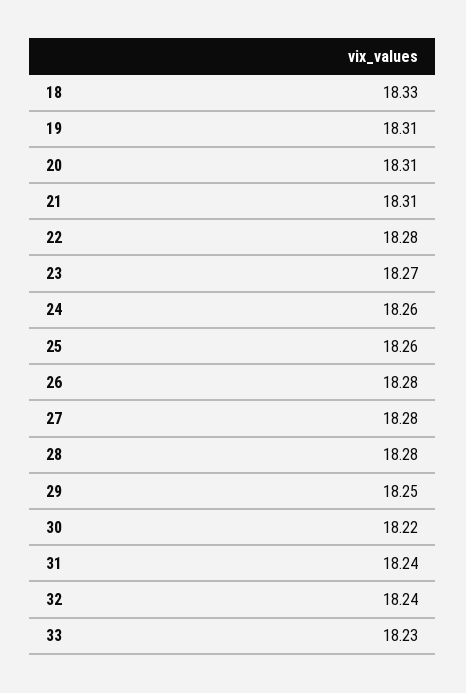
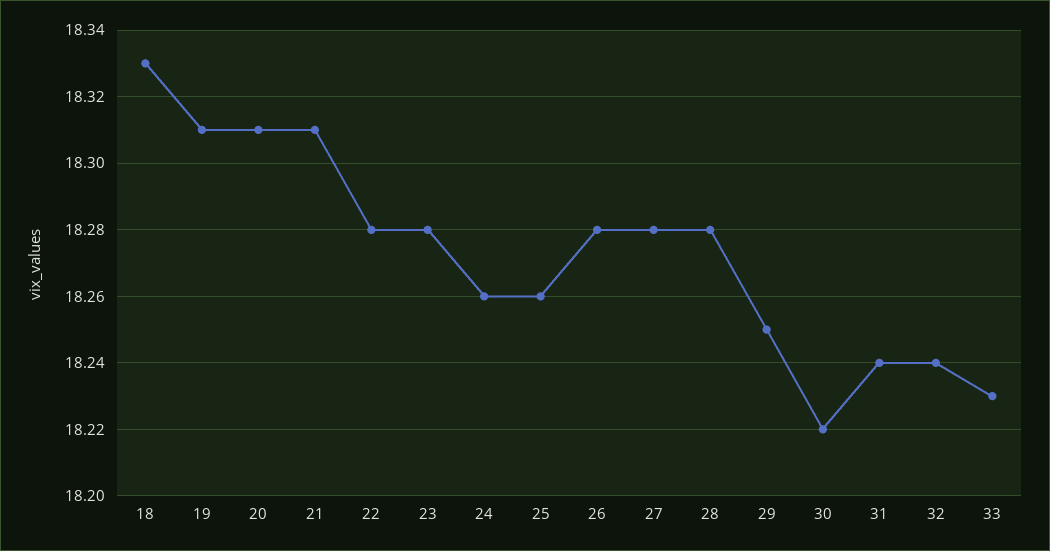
23: 18.27 -> 18.28

